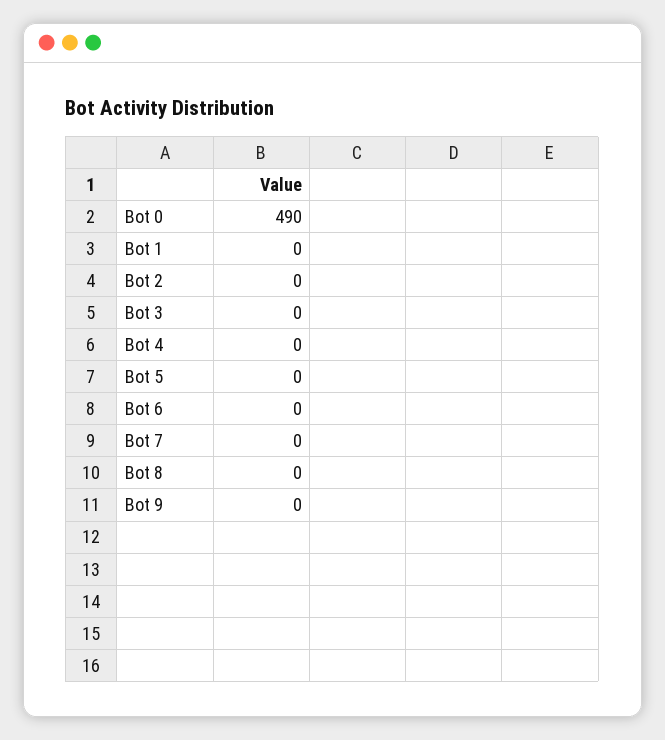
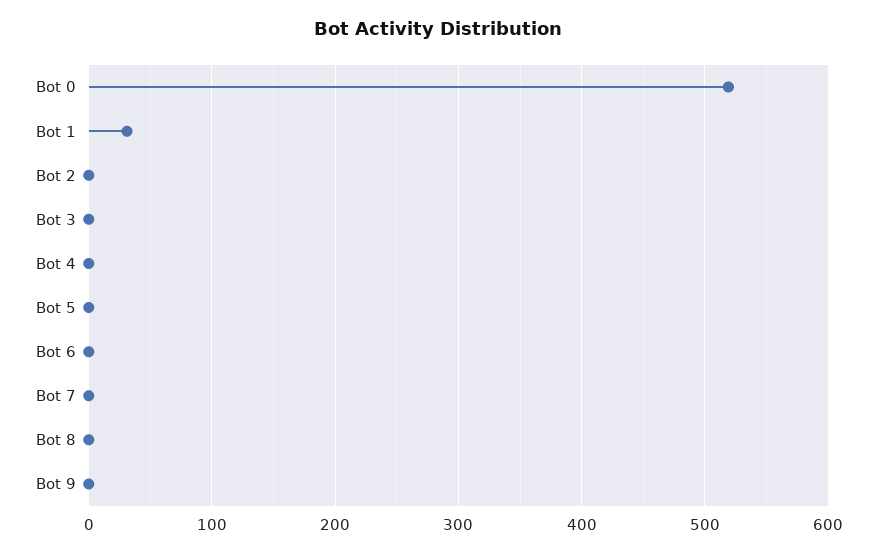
Bot 0: 490 -> 520
Bot 1: 0 -> 30

